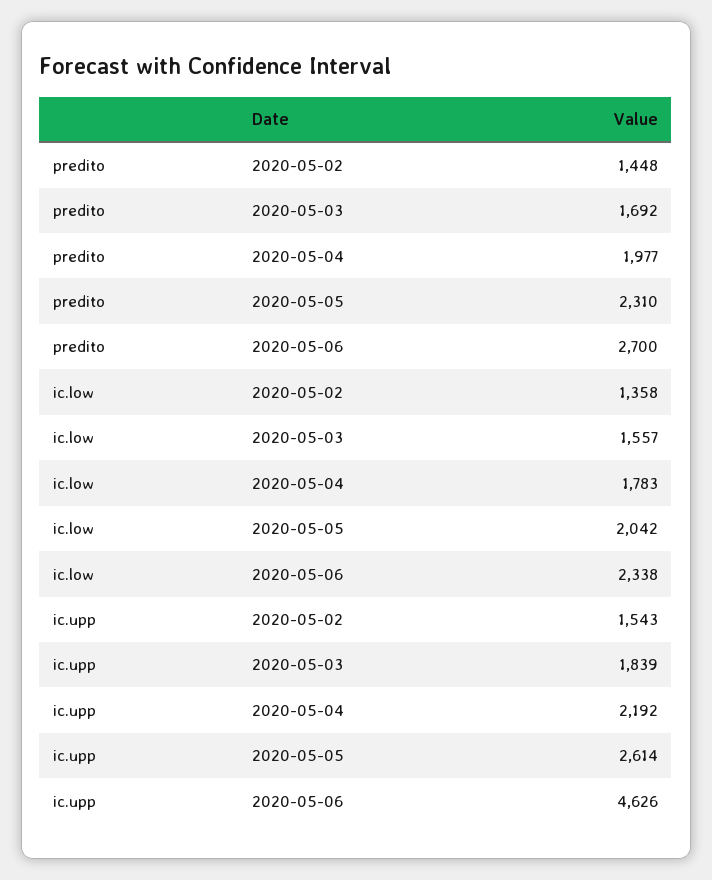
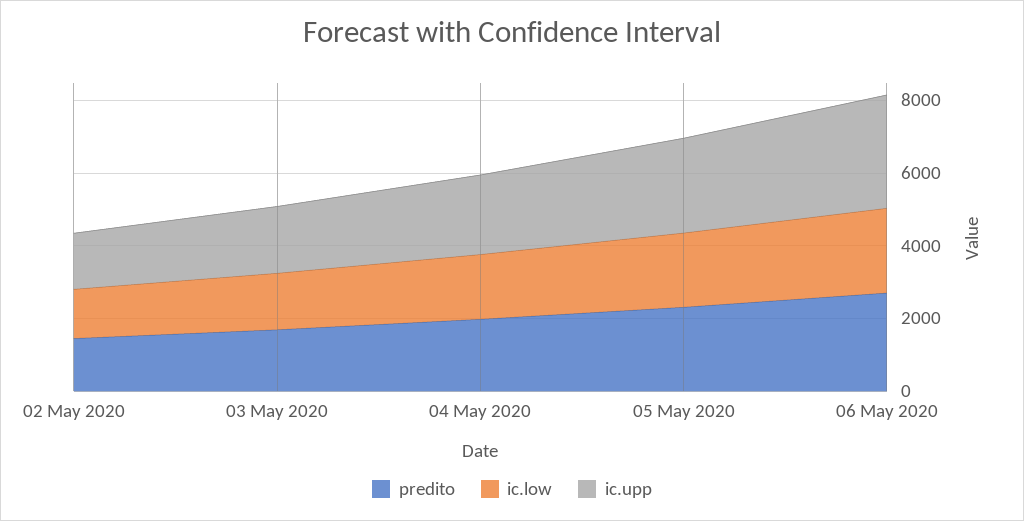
ic.upp, 2020-05-06: 4626 -> 3000

